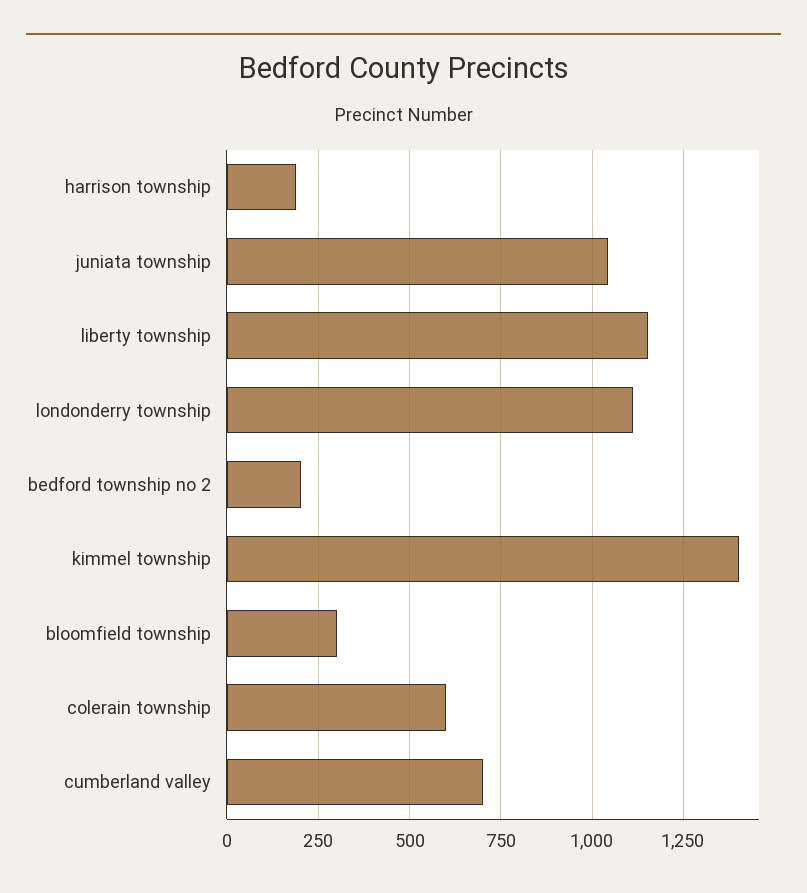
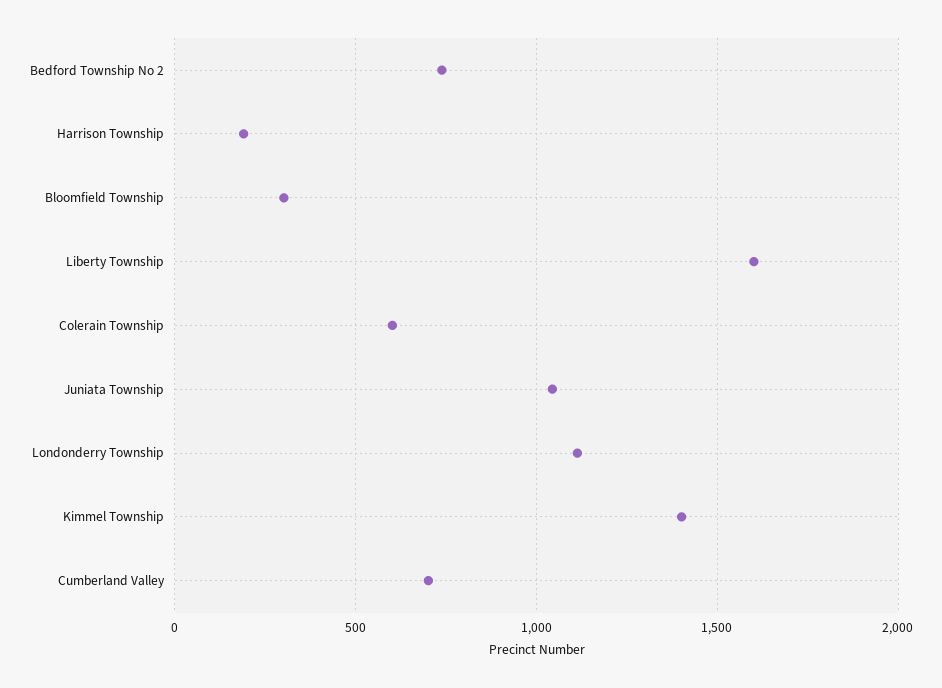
liberty township: 1150 -> 1600
bedford township no 2: 200 -> 750

